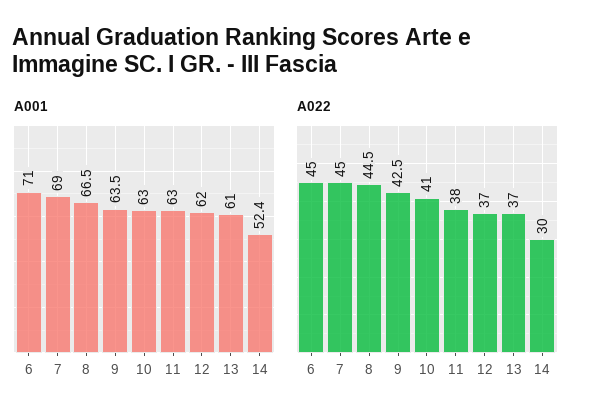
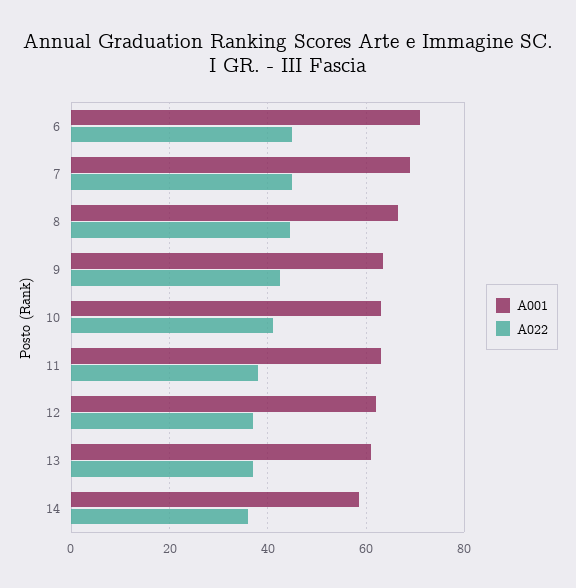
A001, 14: 52.4 -> 58
A022, 14: 30 -> 36

